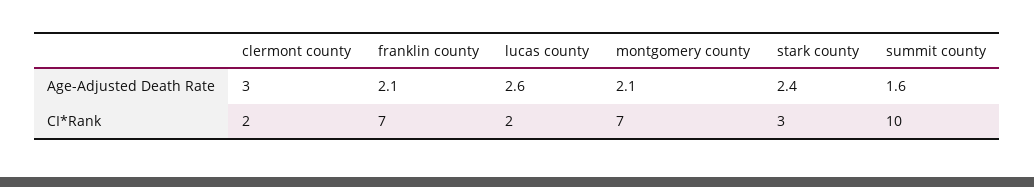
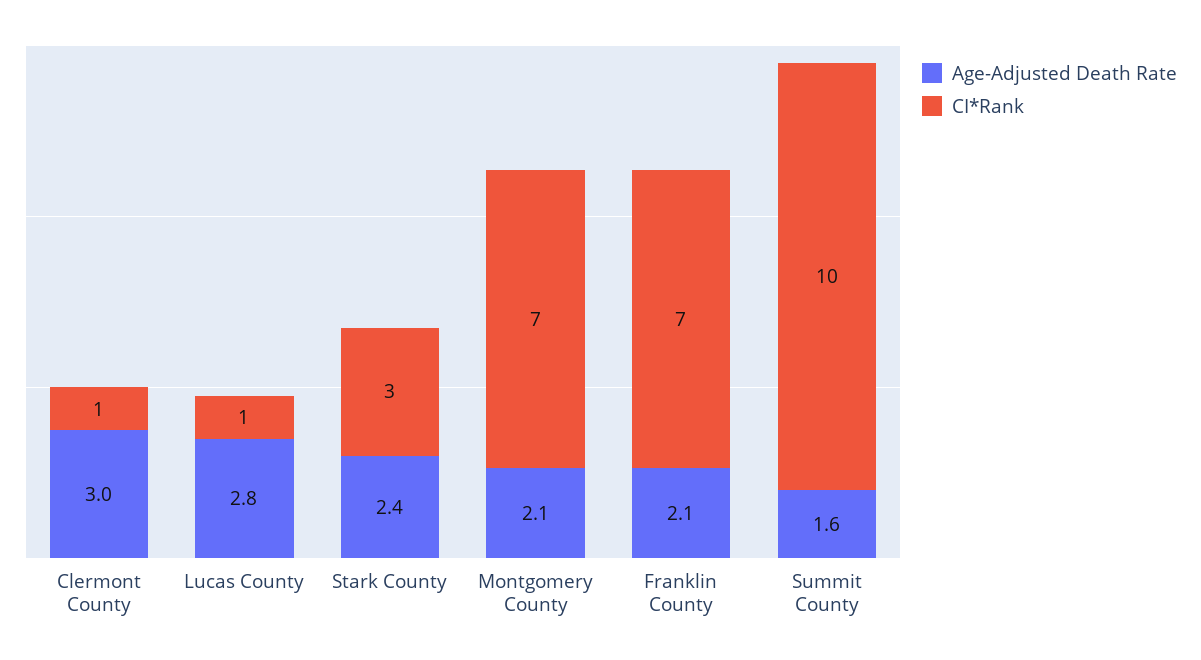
Age-Adjusted Death Rate, lucas county: 2.6 -> 2.8
CI*Rank, clermont county: 2 -> 1
CI*Rank, lucas county: 2 -> 1

